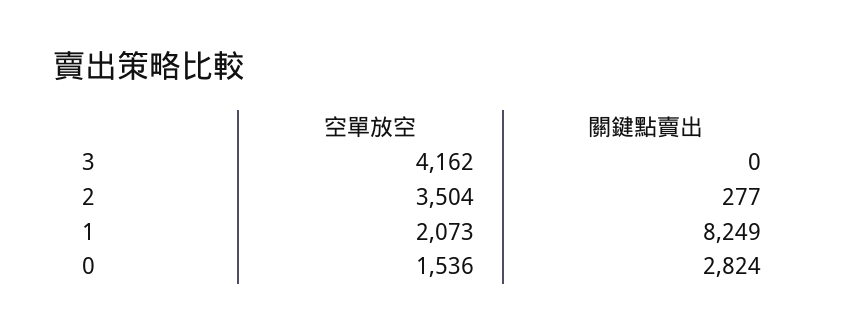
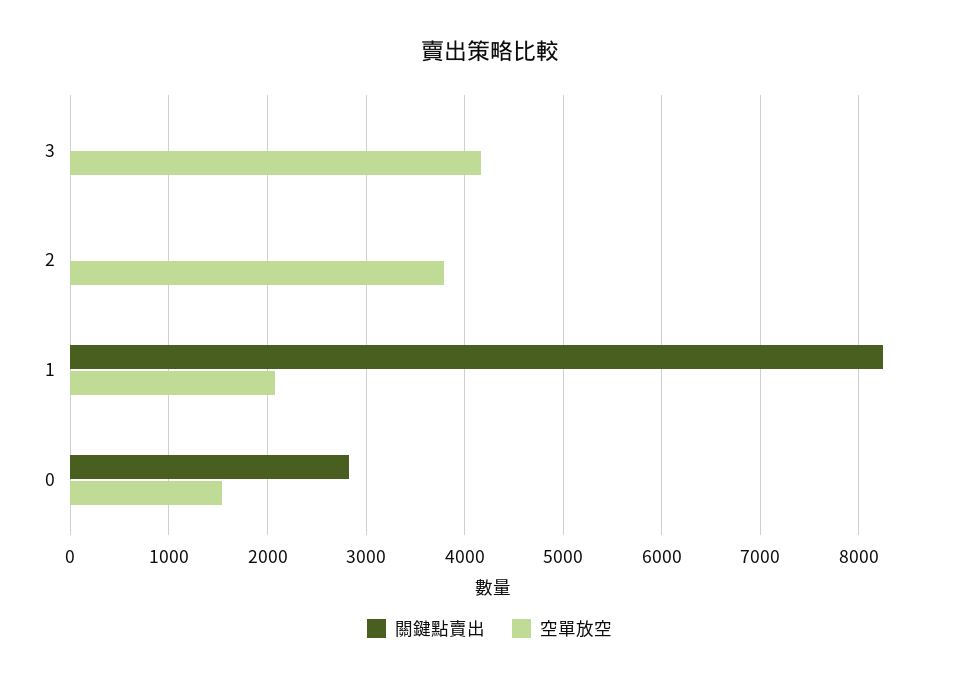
空單放空, 2: 3504 -> 3800
關鍵點賣出, 2: 277 -> 0

